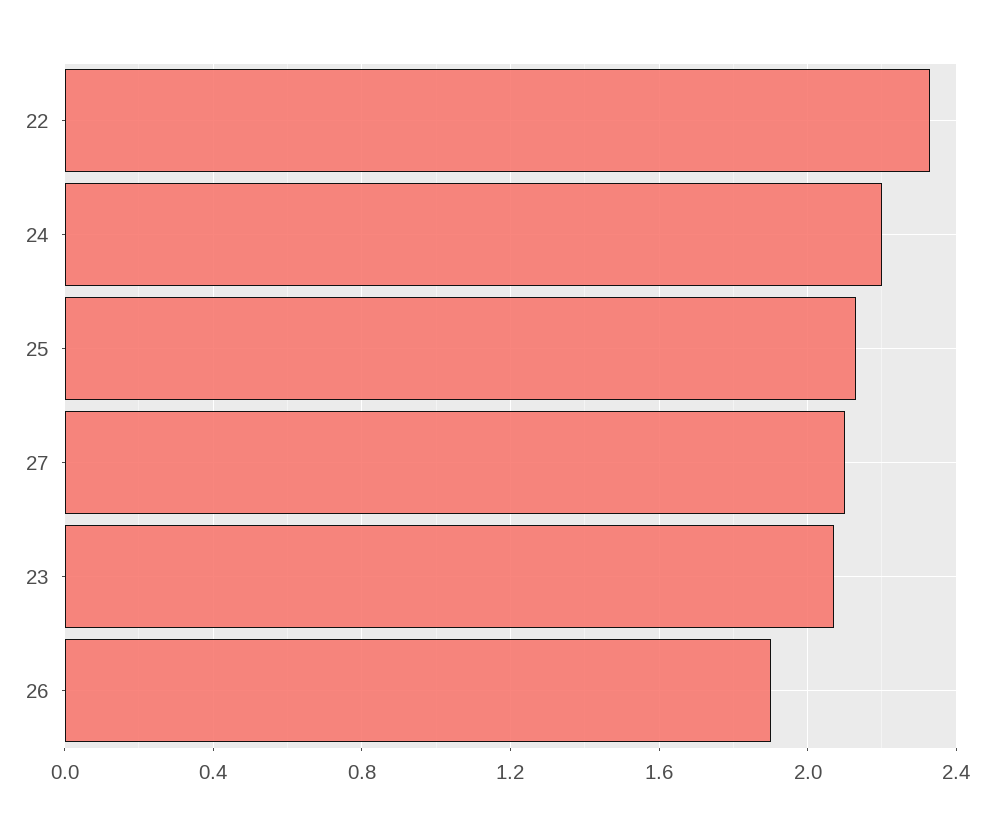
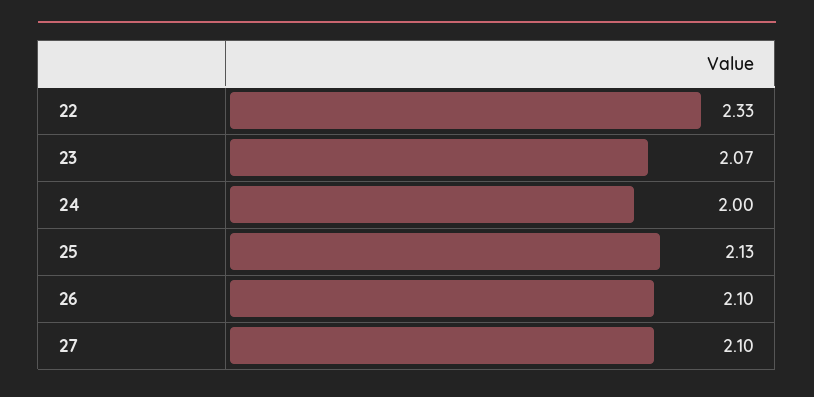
24: 2.2 -> 2
26: 1.9 -> 2.1

